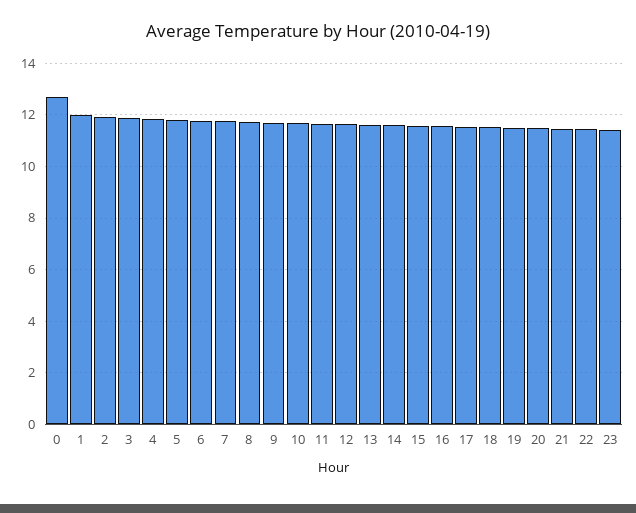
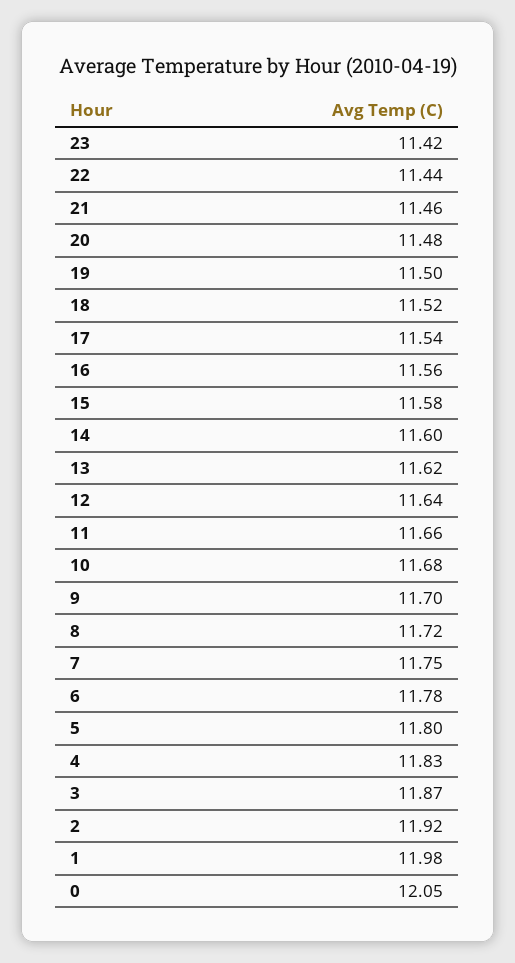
0: 12.75 -> 12.05

